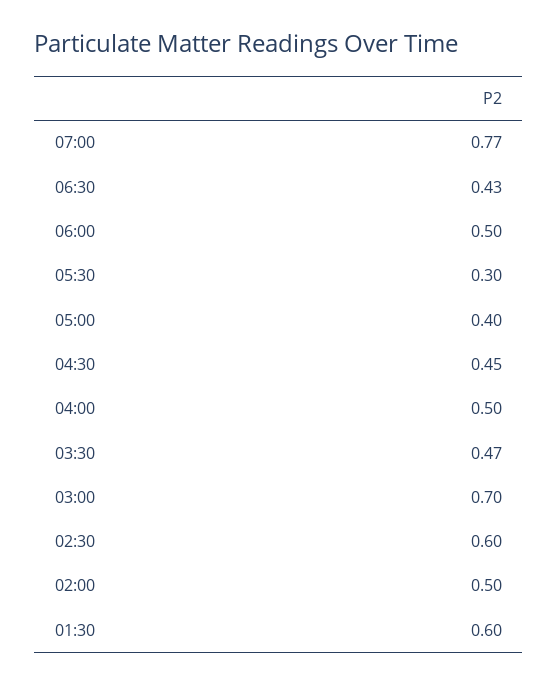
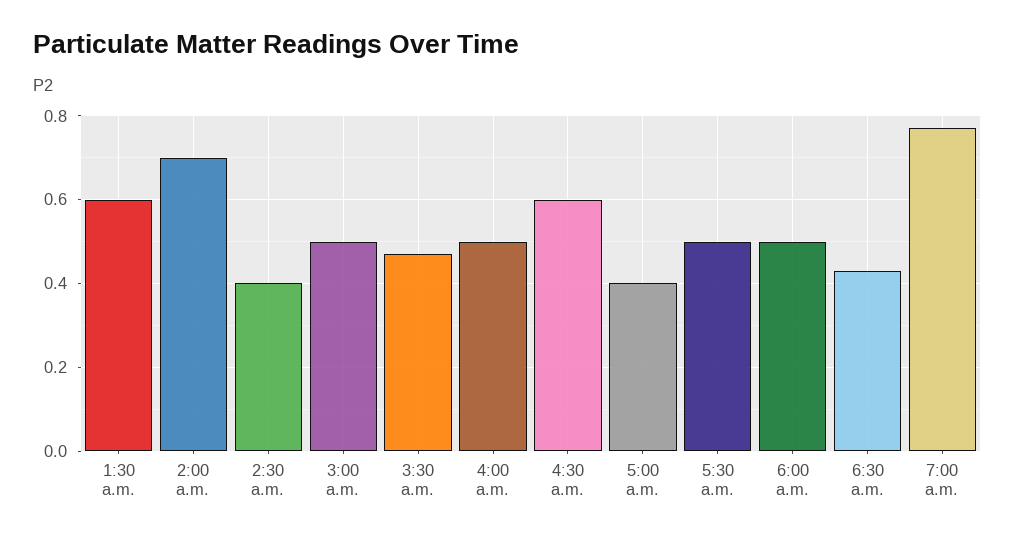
05:30: 0.3 -> 0.5
04:30: 0.45 -> 0.6
03:00: 0.7 -> 0.5
02:30: 0.6 -> 0.4
02:00: 0.5 -> 0.7

